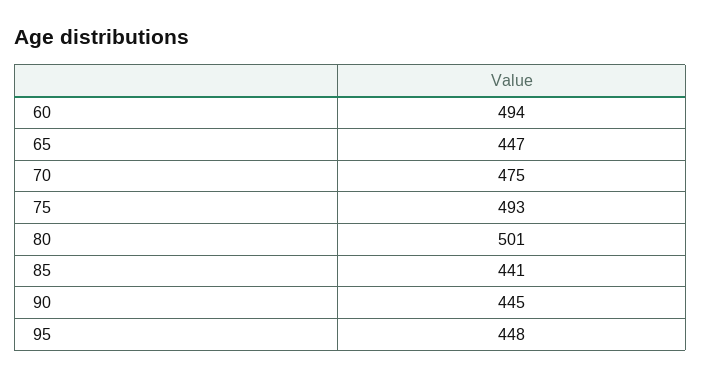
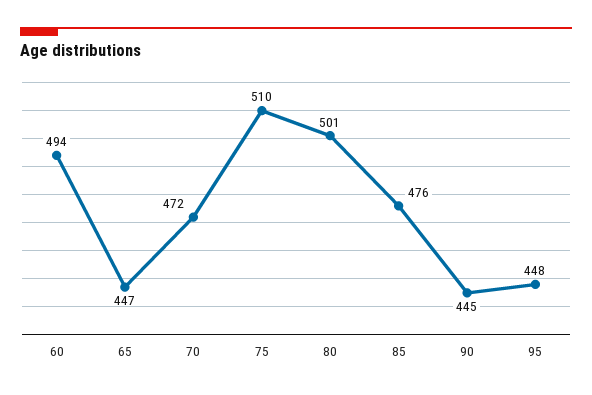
70: 475 -> 472
75: 493 -> 510
85: 441 -> 476

